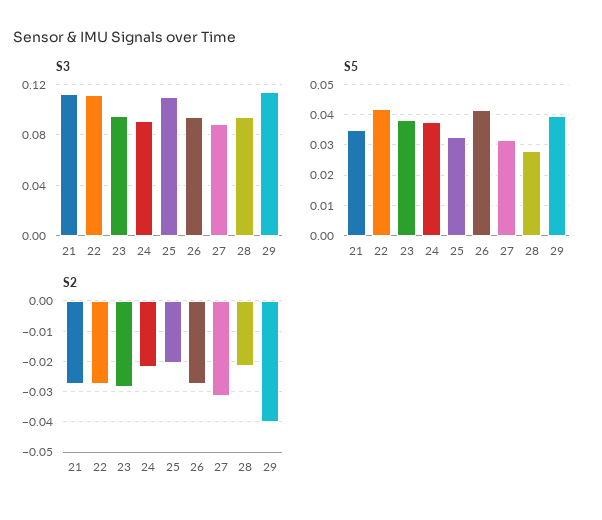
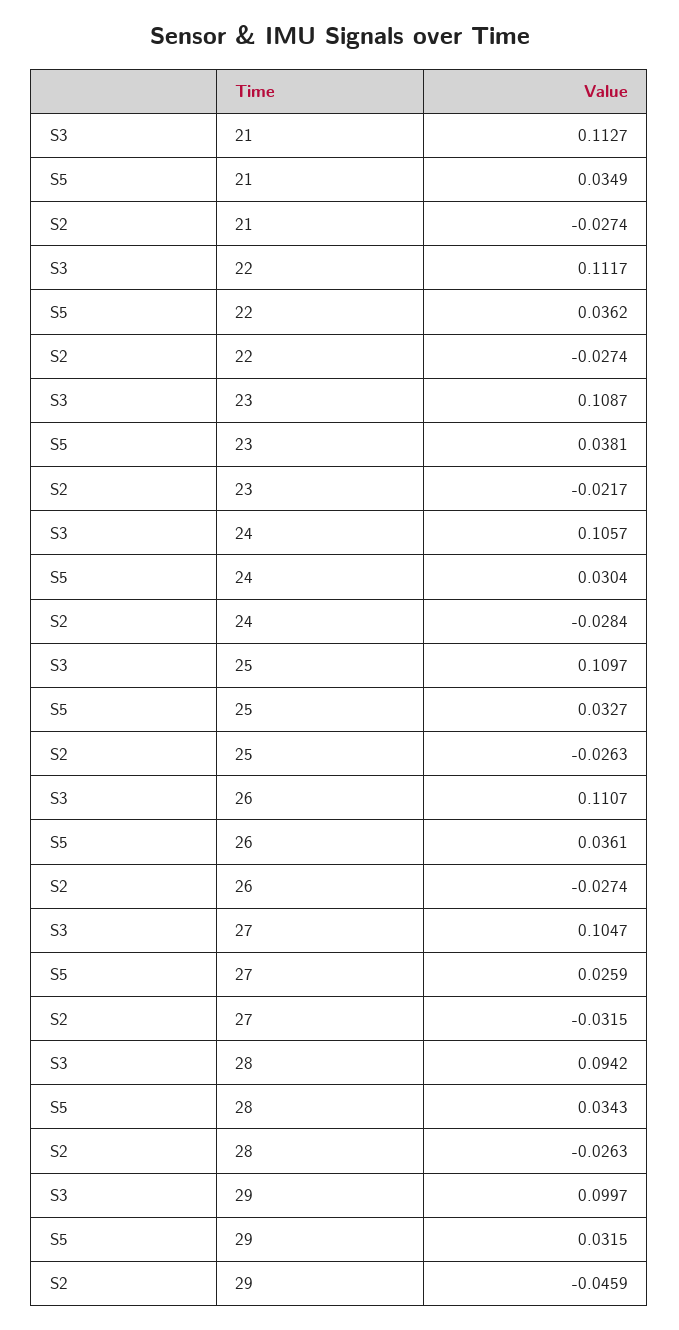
S3, 23: 0.095 -> 0.1087
S3, 24: 0.09 -> 0.1057
S3, 26: 0.095 -> 0.1107
S3, 27: 0.09 -> 0.1047
S3, 29: 0.115 -> 0.0997
S5, 22: 0.042 -> 0.0362
S5, 24: 0.038 -> 0.0304
S5, 26: 0.042 -> 0.0361
S5, 27: 0.032 -> 0.0259
S5, 28: 0.028 -> 0.0343
S5, 29: 0.04 -> 0.0315
S2, 23: -0.028 -> -0.0217
S2, 24: -0.022 -> -0.0284
S2, 25: -0.02 -> -0.0263
S2, 28: -0.022 -> -0.0263
S2, 29: -0.04 -> -0.0459

